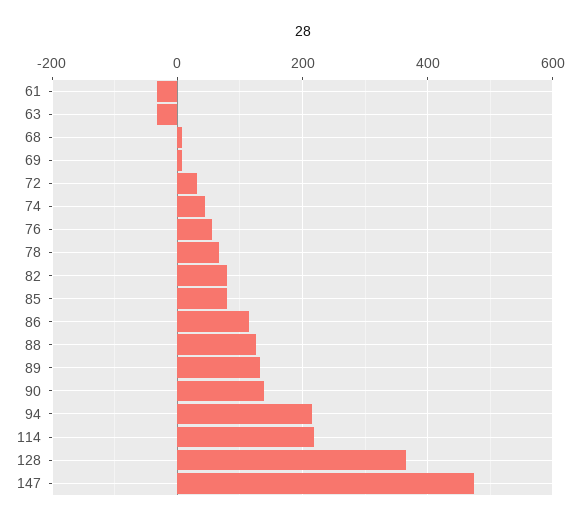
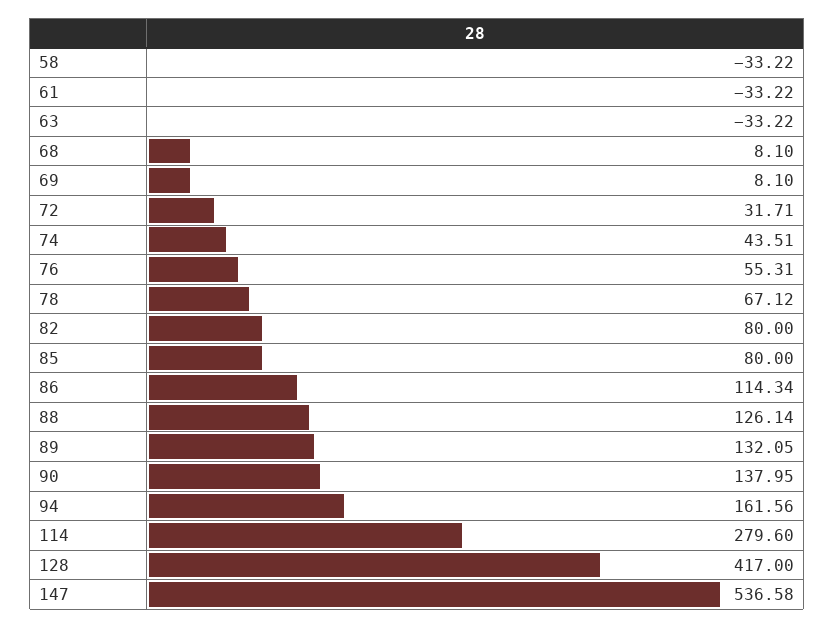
94: 220 -> 161.56
114: 220 -> 279.6
128: 360 -> 417
147: 480 -> 536.58
58: none -> -33.22

